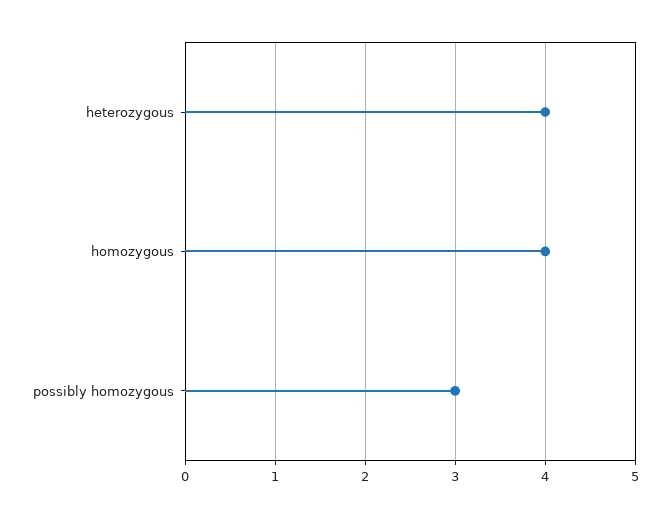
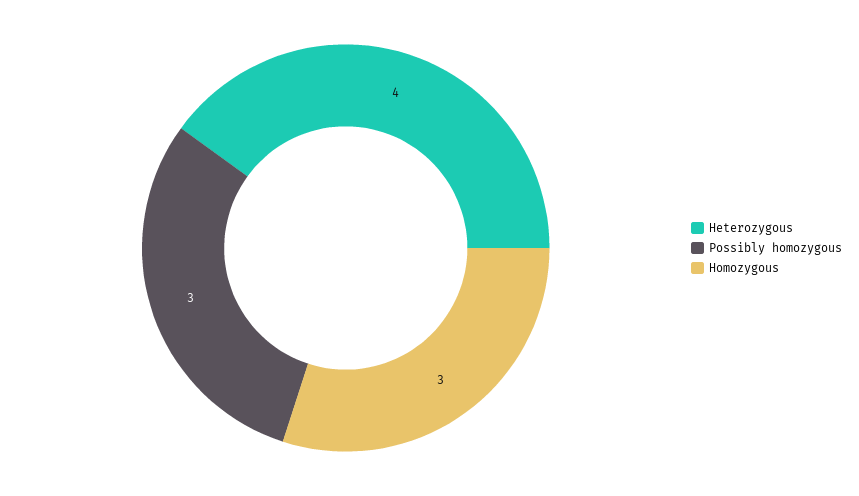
homozygous: 4 -> 3

